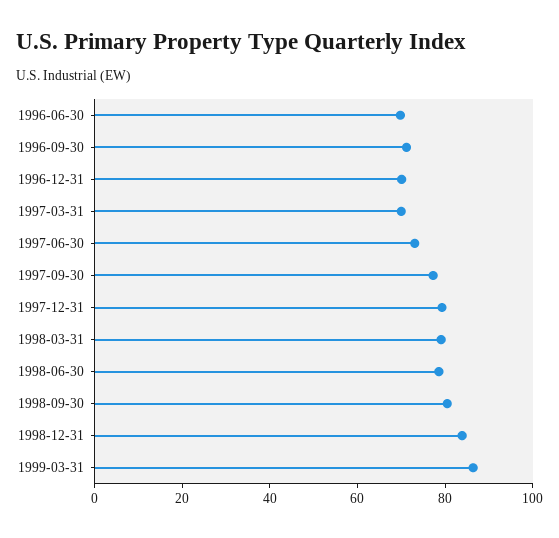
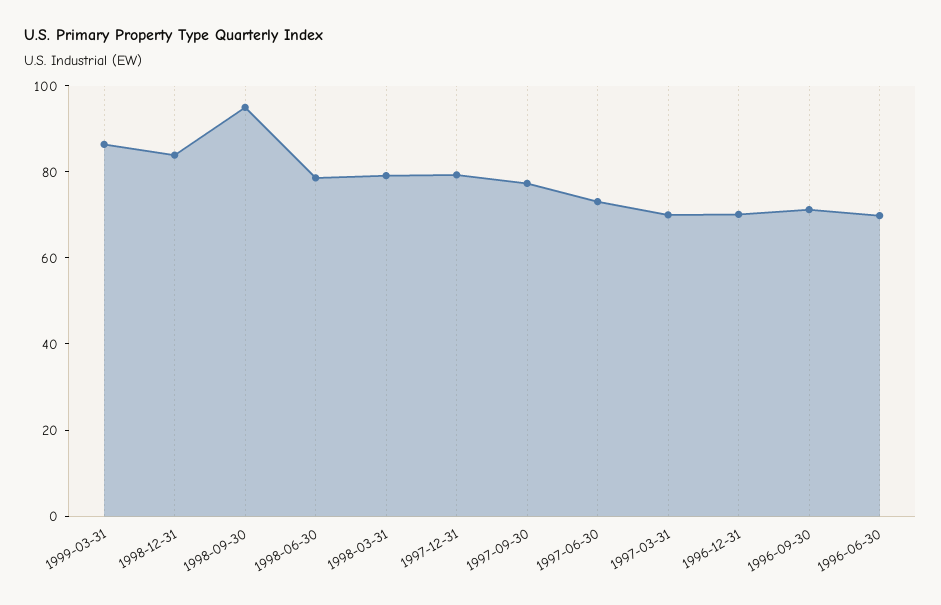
1998-09-30: 80 -> 95

